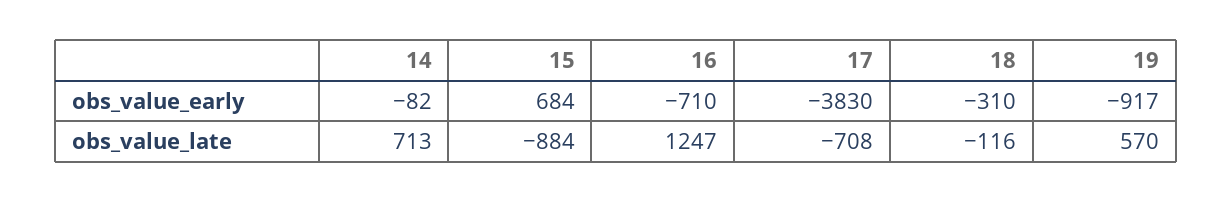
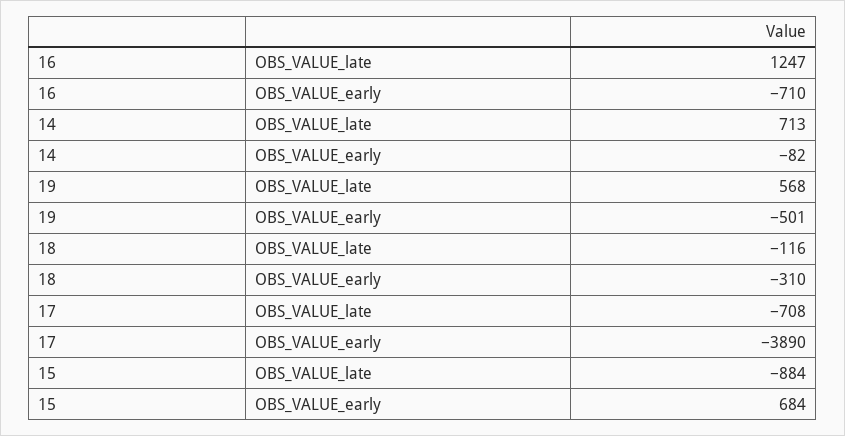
17, obs_value_early: -3830 -> -3890
19, obs_value_early: -917 -> -501
19, obs_value_late: 570 -> 568

